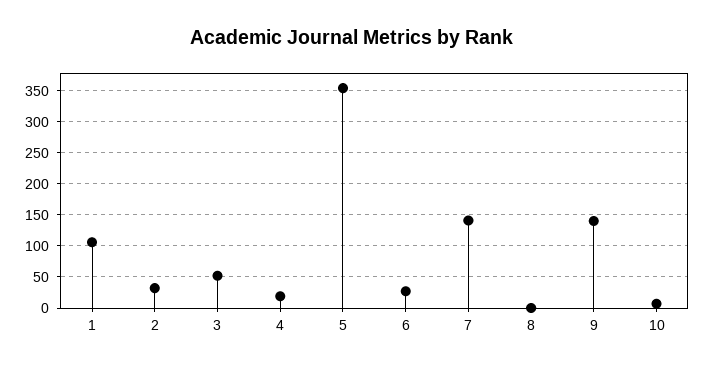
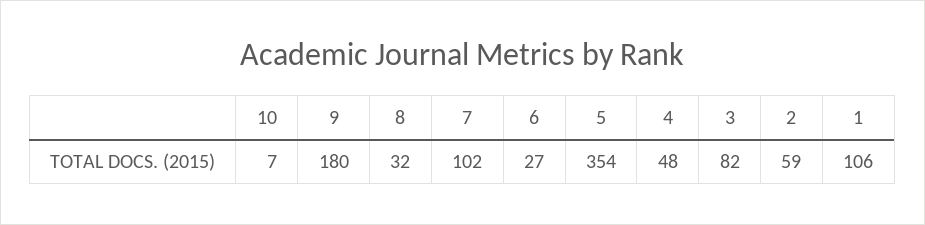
2: 30 -> 59
3: 50 -> 82
4: 20 -> 48
7: 140 -> 102
8: 0 -> 32
9: 140 -> 180

